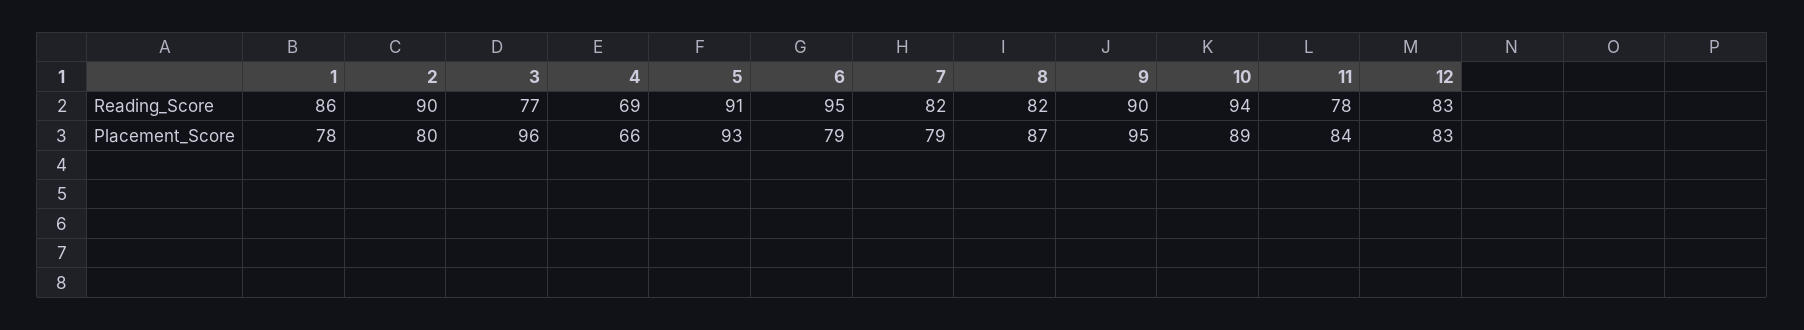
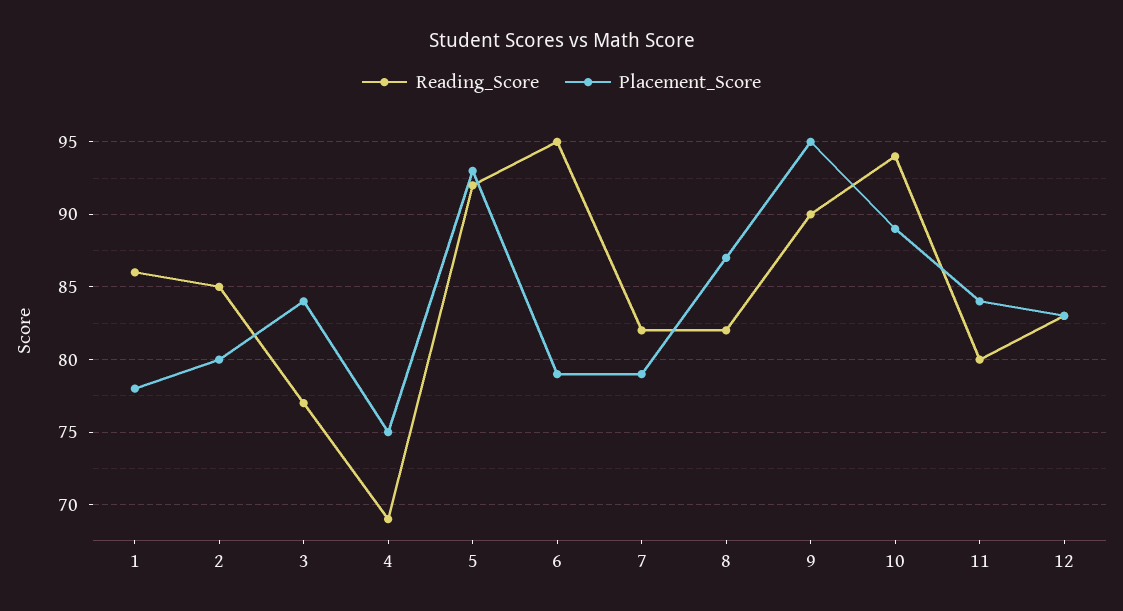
Reading_Score, 2: 90 -> 85
Reading_Score, 5: 91 -> 92
Reading_Score, 11: 78 -> 80
Placement_Score, 3: 96 -> 84
Placement_Score, 4: 66 -> 75

